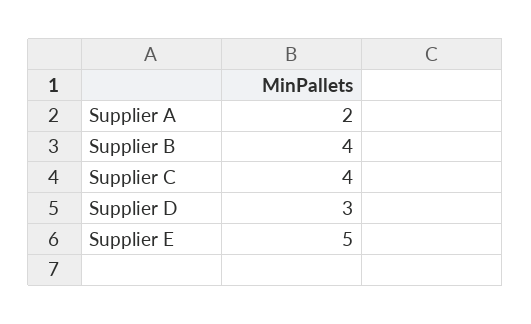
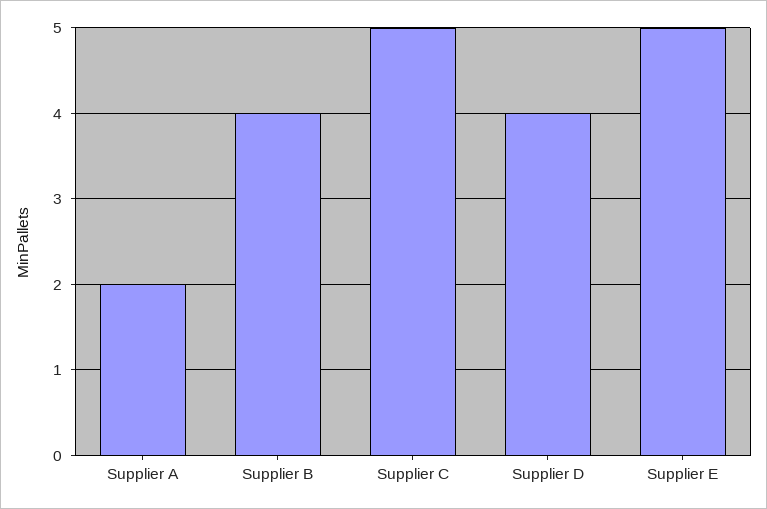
Supplier C: 4 -> 5
Supplier D: 3 -> 4

